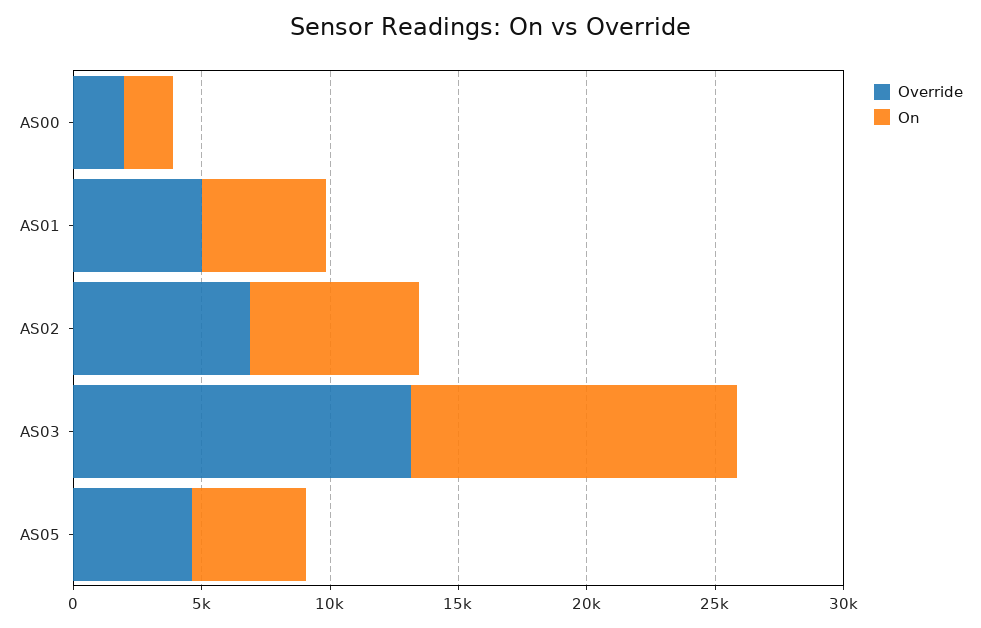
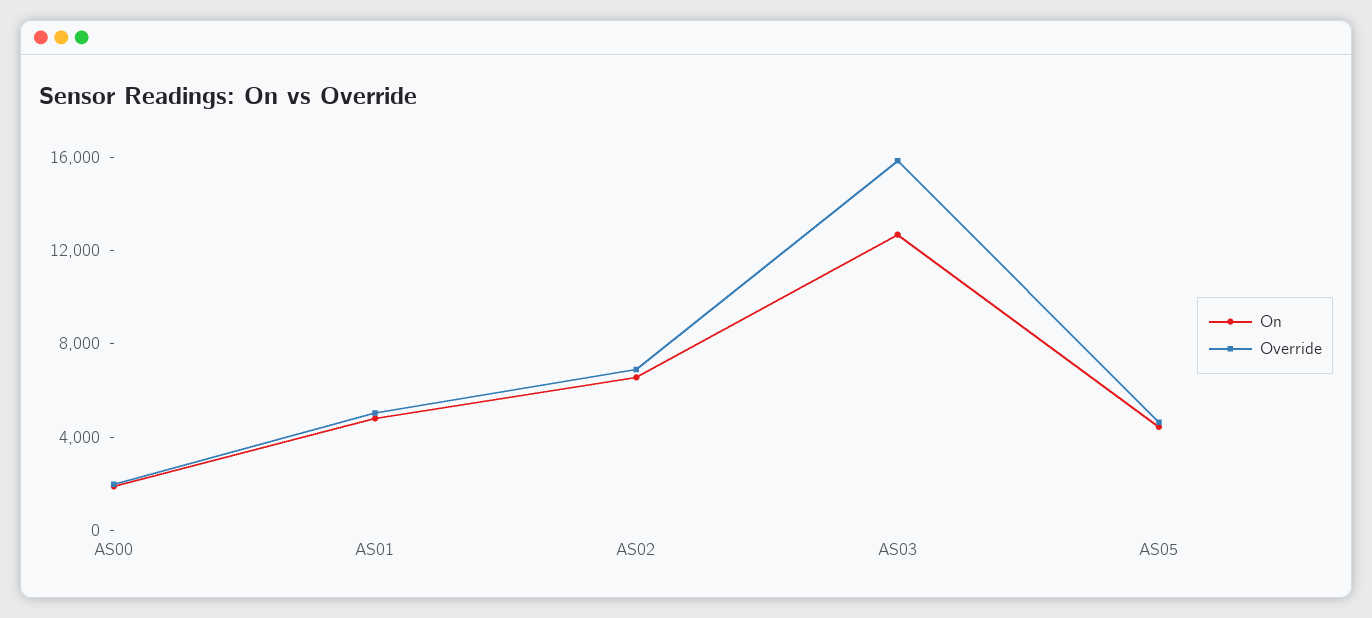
Override, AS03: 13000 -> 16000

